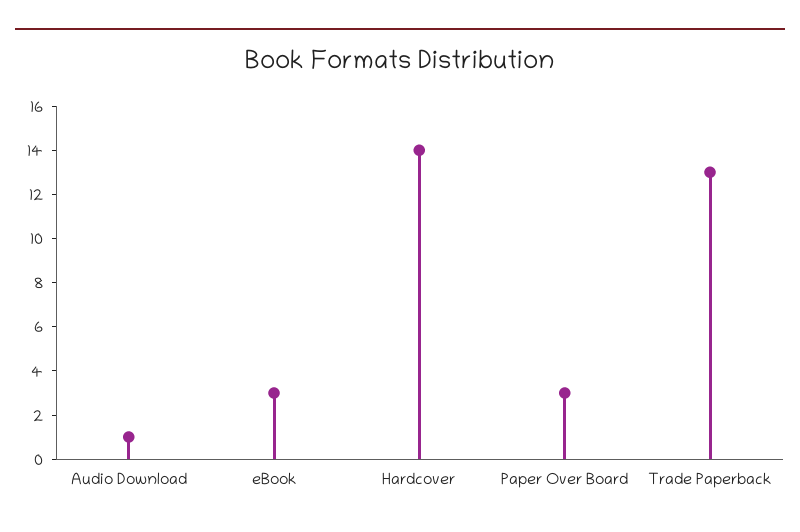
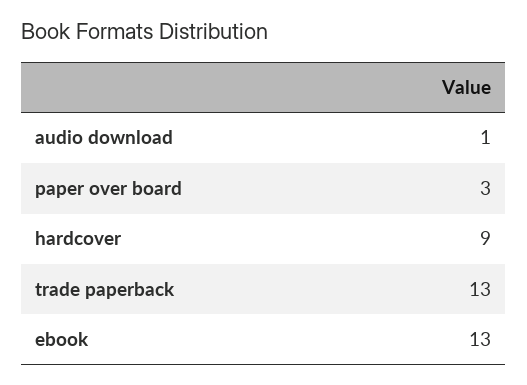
eBook: 3 -> 13
Hardcover: 14 -> 9

